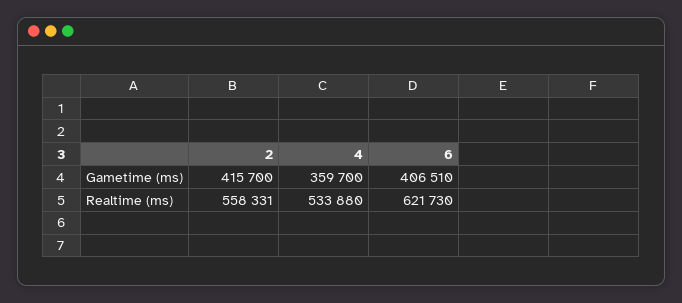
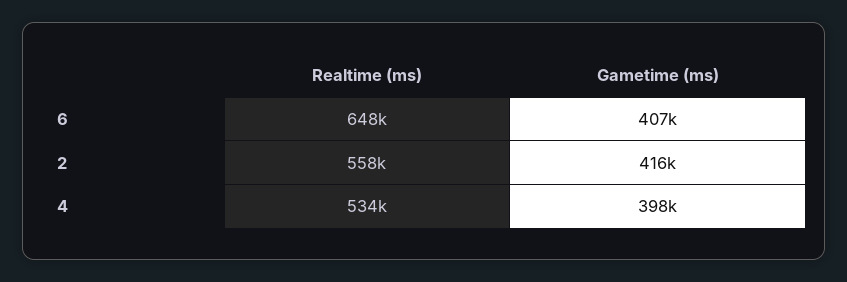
4, Gametime (ms): 359700 -> 398000
6, Realtime (ms): 621730 -> 648000

